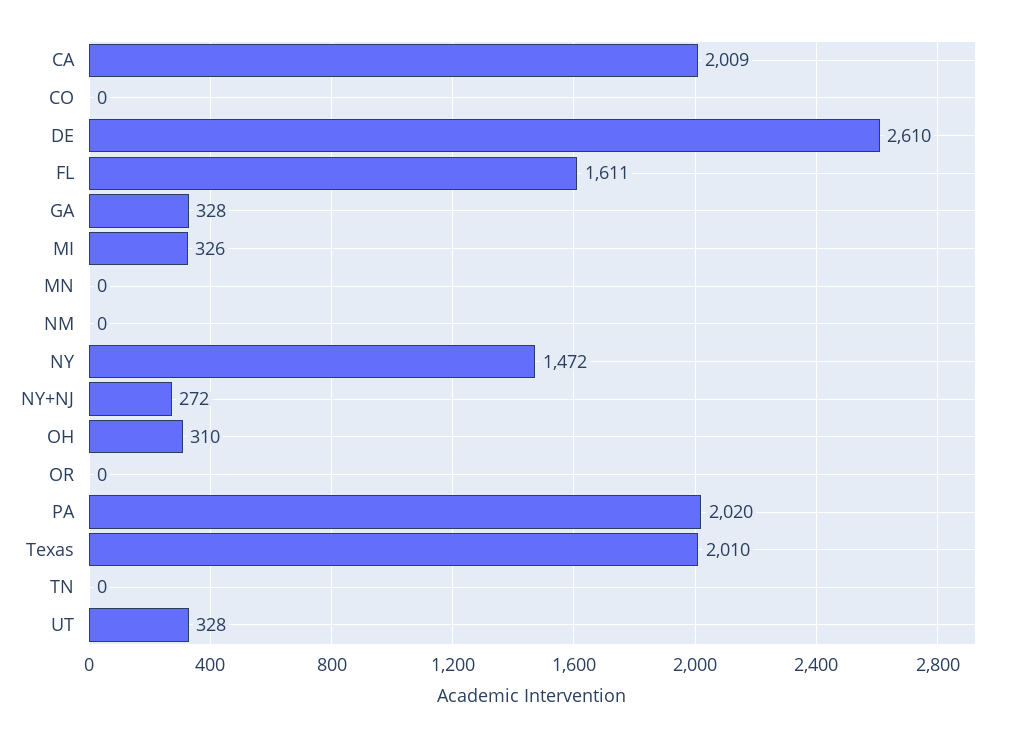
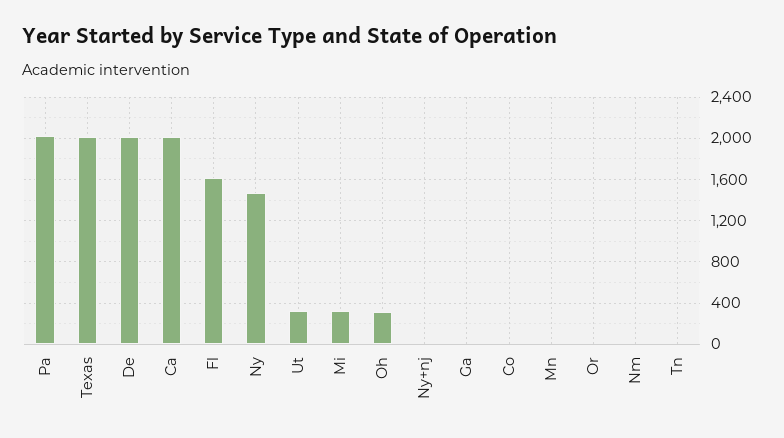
DE: 2610 -> 2000
GA: 328 -> 0
NY+NJ: 272 -> 0

